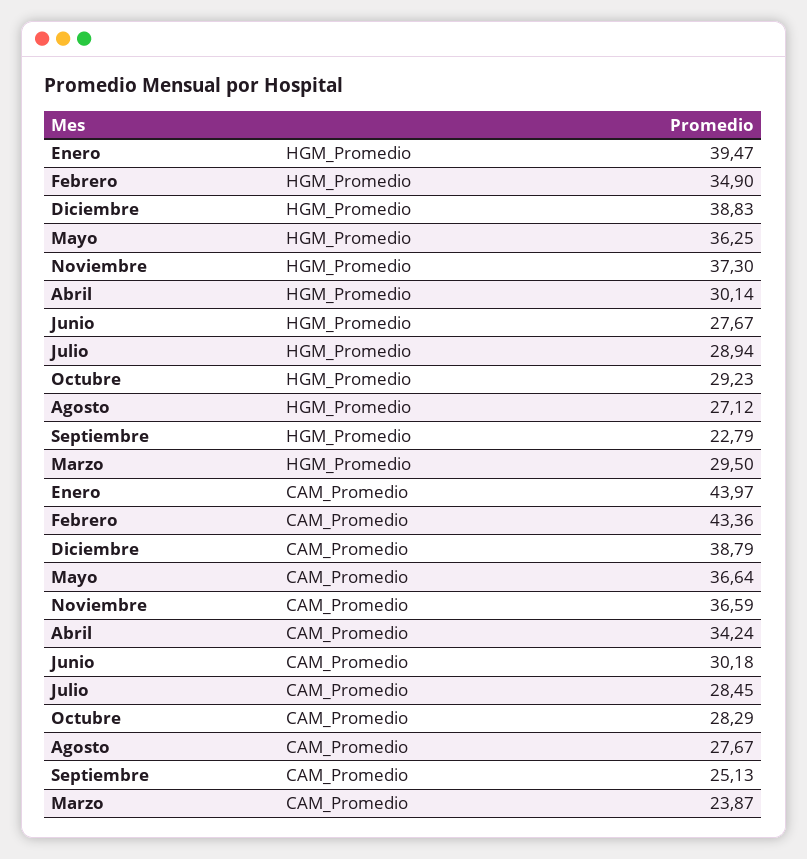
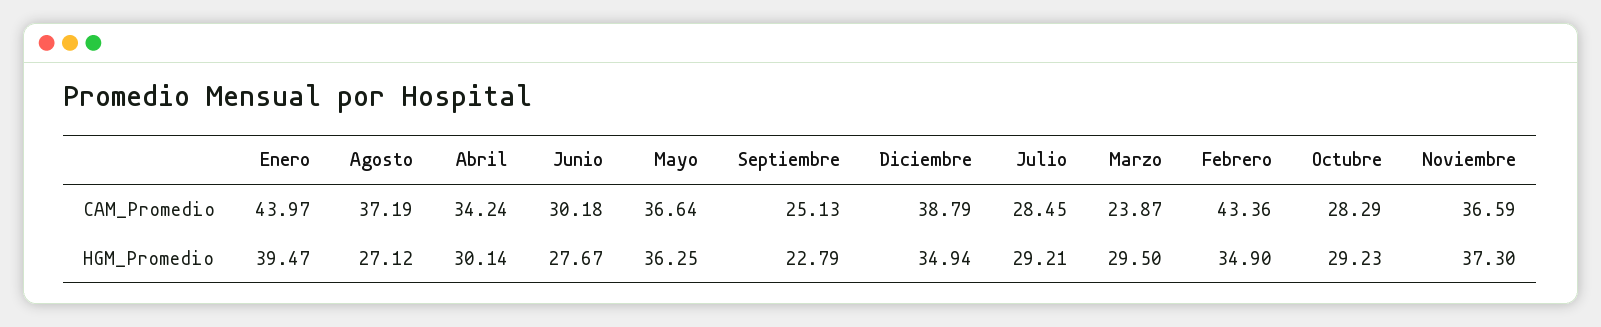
Diciembre, HGM_Promedio: 38.83 -> 34.94
Julio, HGM_Promedio: 28.94 -> 29.21
Agosto, CAM_Promedio: 27.67 -> 37.19

